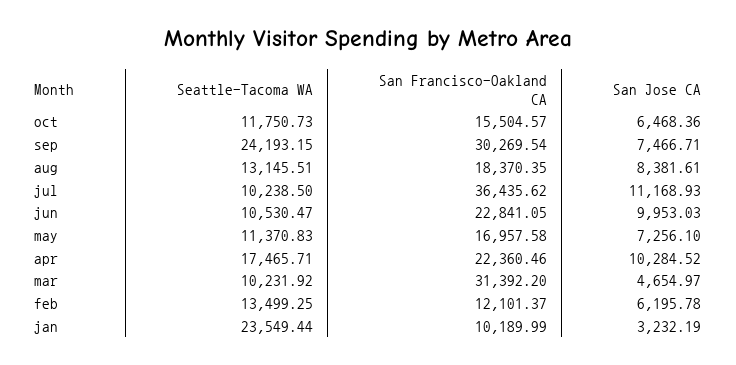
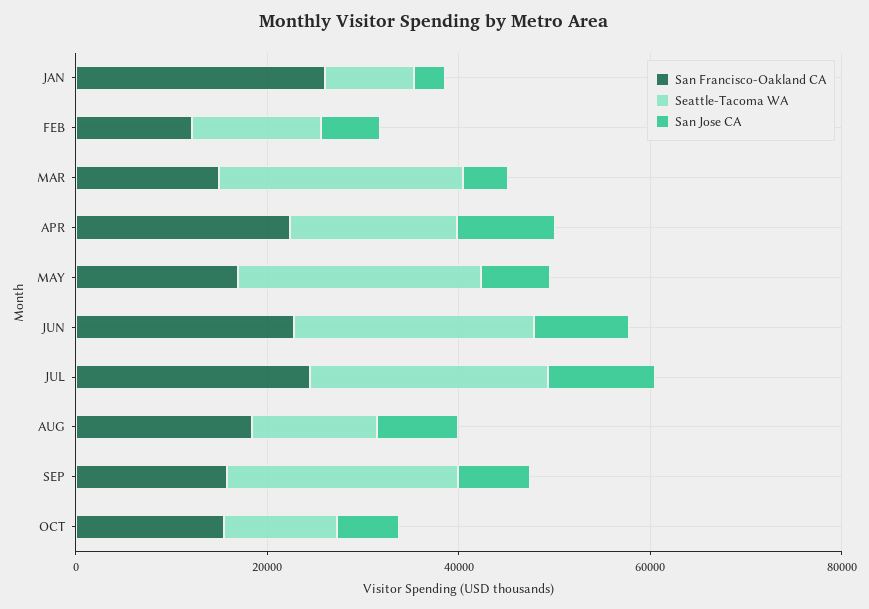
San Francisco-Oakland CA, sep: 30269.54 -> 15000
Seattle-Tacoma WA, jul: 10238.5 -> 25000
San Francisco-Oakland CA, jul: 36435.62 -> 25000
Seattle-Tacoma WA, jun: 10530.47 -> 25000
Seattle-Tacoma WA, may: 11370.83 -> 25000
Seattle-Tacoma WA, mar: 10231.92 -> 25000
San Francisco-Oakland CA, mar: 31392.2 -> 15000
Seattle-Tacoma WA, jan: 23549.44 -> 10000
San Francisco-Oakland CA, jan: 10189.99 -> 25000

